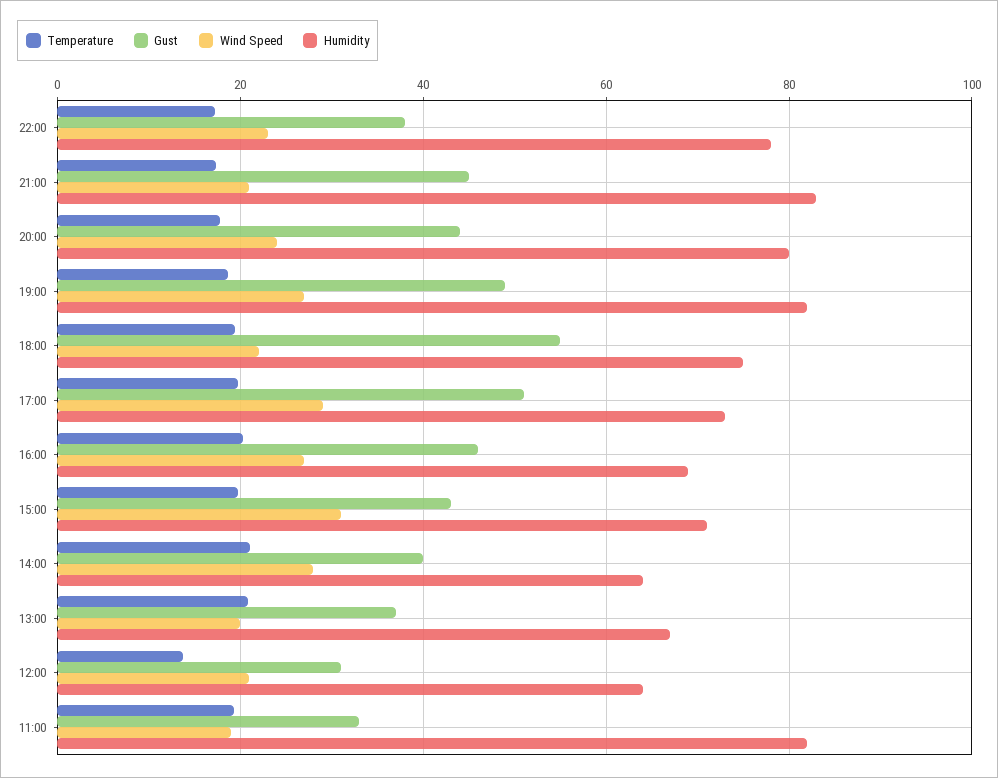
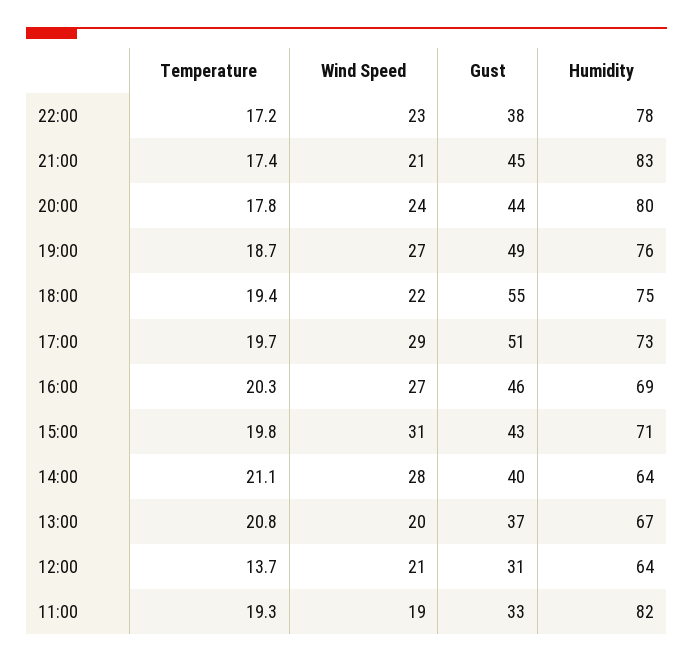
Humidity, 19:00: 82 -> 76

